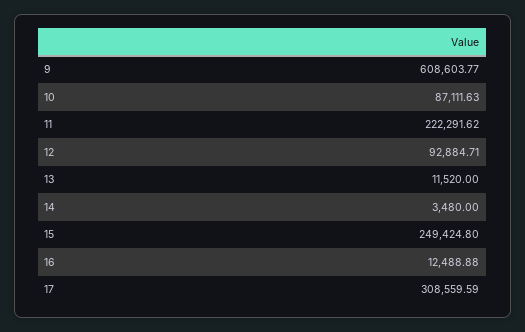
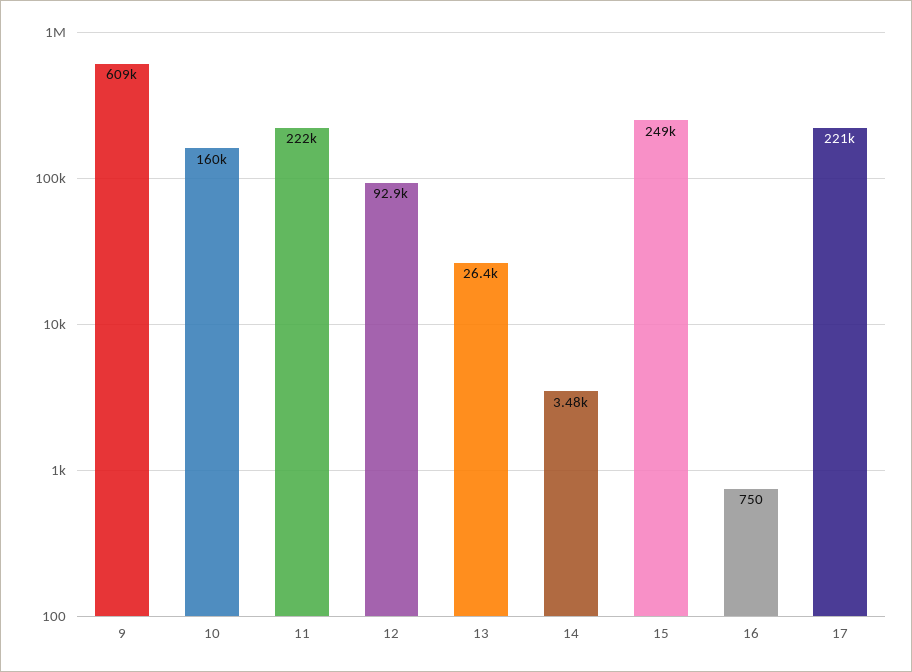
10: 87111.63 -> 160000
13: 11520 -> 26400
16: 12488.88 -> 750
17: 308559.59 -> 221000

